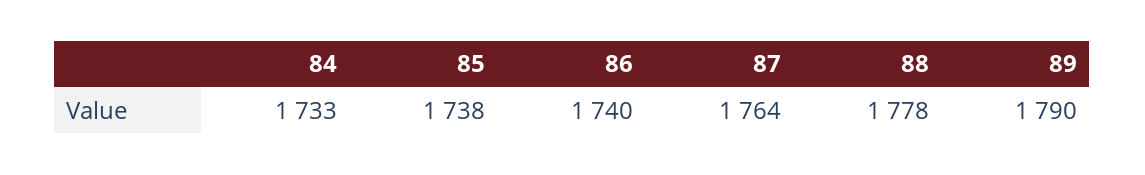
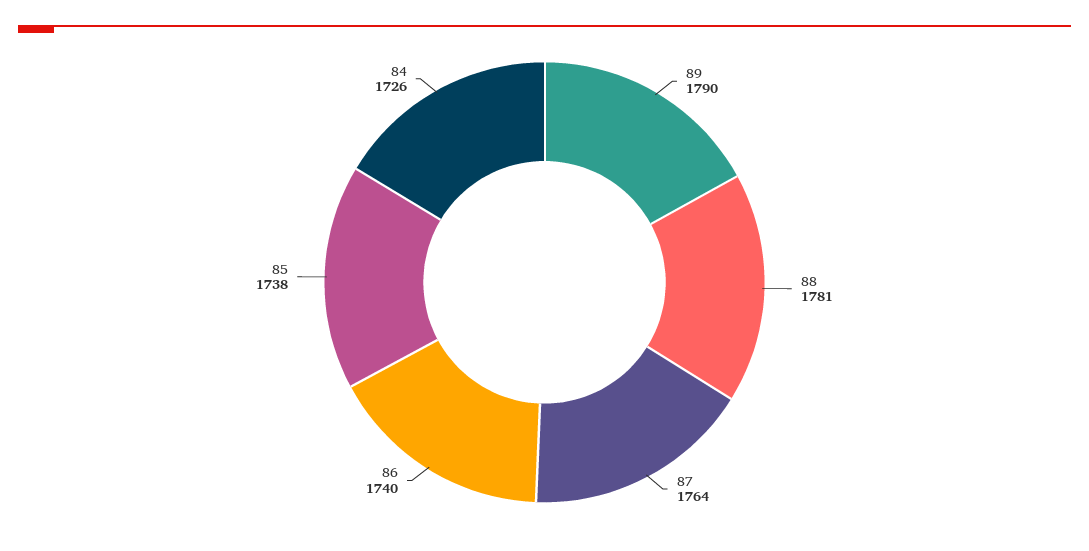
84: 1733 -> 1726
88: 1778 -> 1781

